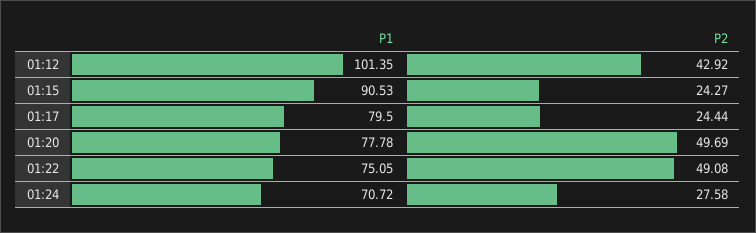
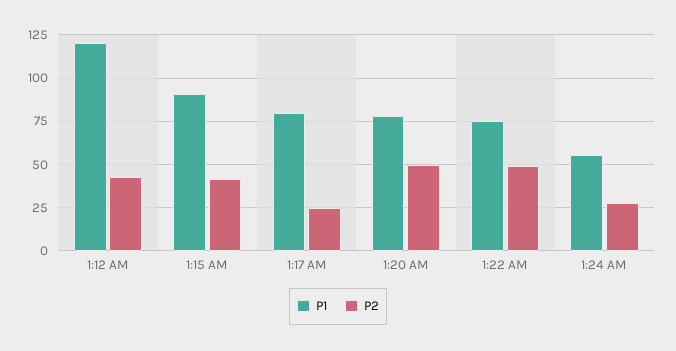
P1, 01:12: 101.35 -> 120
P2, 01:15: 24.27 -> 40
P1, 01:24: 70.72 -> 55

